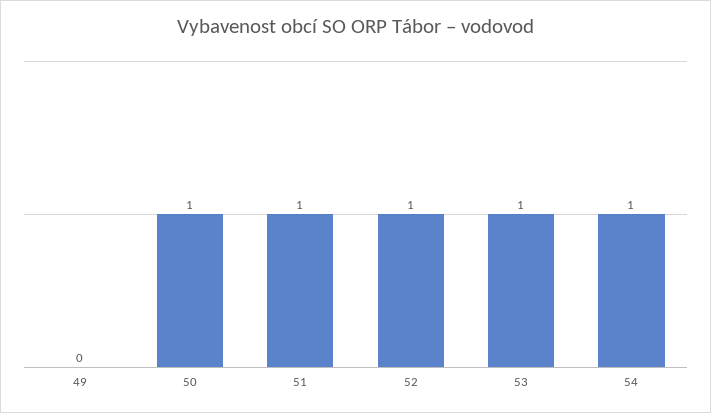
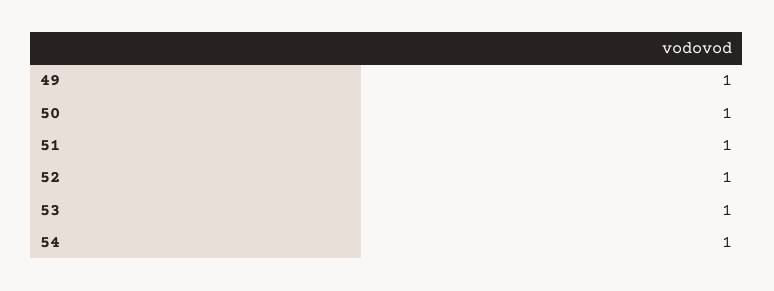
49: 0 -> 1

